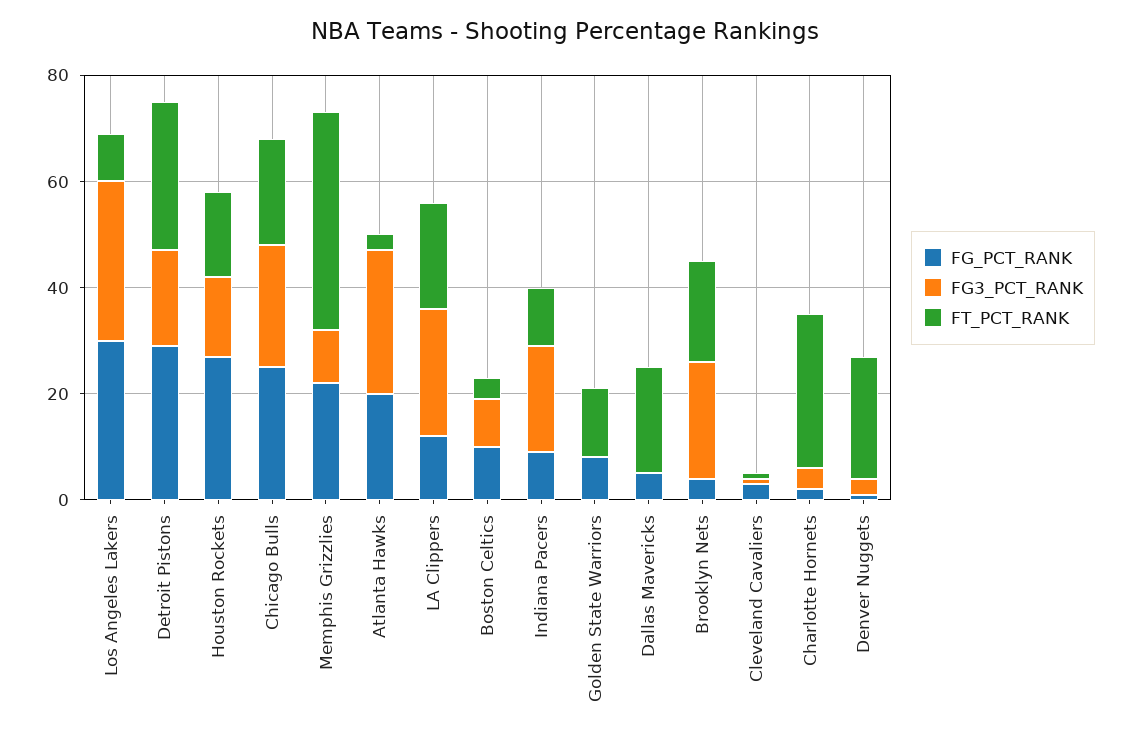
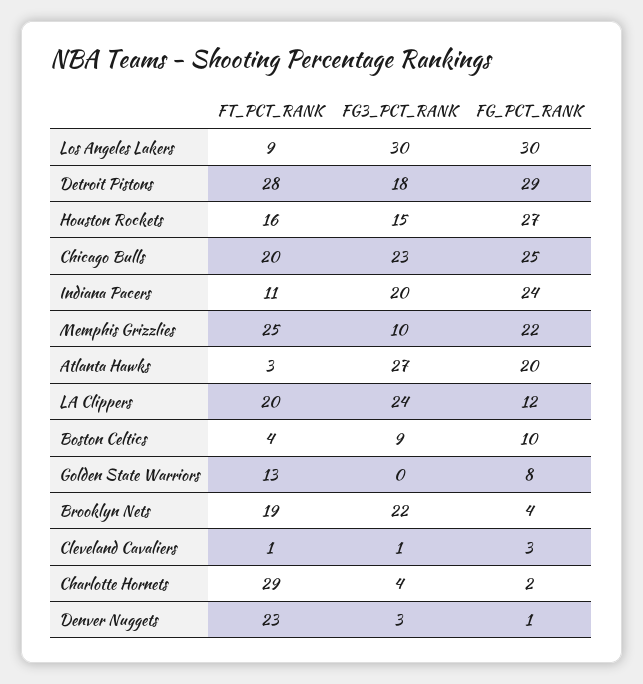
FT_PCT_RANK, Memphis Grizzlies: 40 -> 25
FG_PCT_RANK, Indiana Pacers: 10 -> 24
FG_PCT_RANK, Dallas Mavericks: 5 -> none
FG3_PCT_RANK, Dallas Mavericks: 0 -> none
FT_PCT_RANK, Dallas Mavericks: 20 -> none

